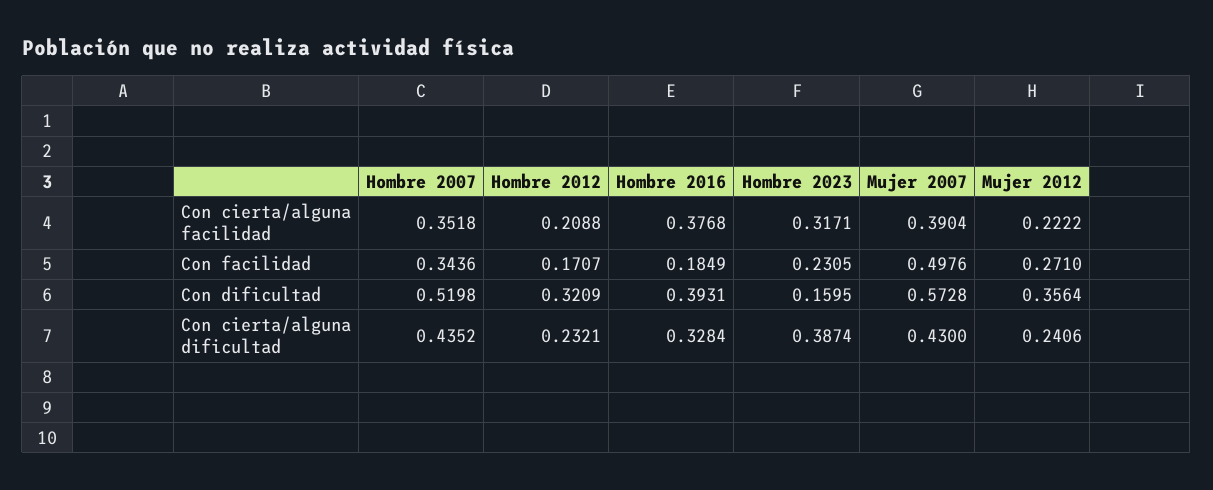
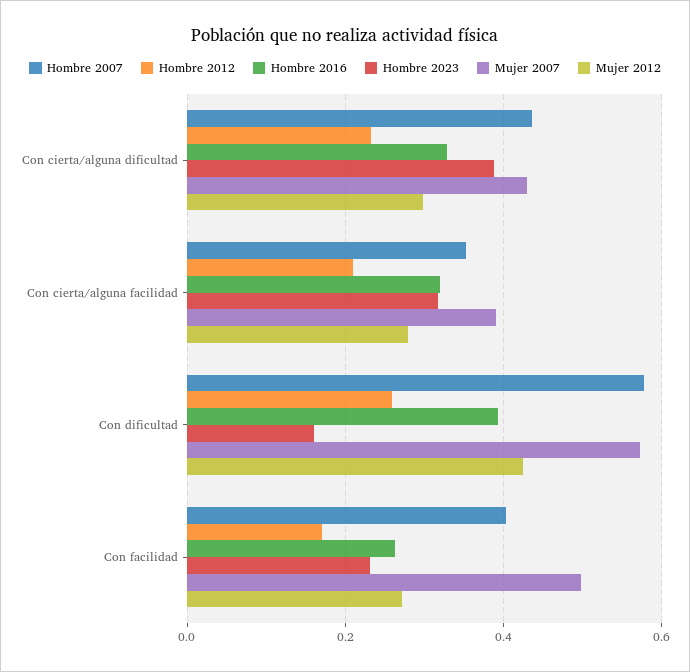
Hombre 2016, Con cierta/alguna facilidad: 0.3768 -> 0.32
Mujer 2012, Con cierta/alguna facilidad: 0.2222 -> 0.28
Hombre 2007, Con facilidad: 0.3436 -> 0.4
Hombre 2016, Con facilidad: 0.1849 -> 0.26
Hombre 2007, Con dificultad: 0.5198 -> 0.58
Hombre 2012, Con dificultad: 0.3209 -> 0.26
Mujer 2012, Con dificultad: 0.3564 -> 0.42
Mujer 2012, Con cierta/alguna dificultad: 0.2406 -> 0.3

